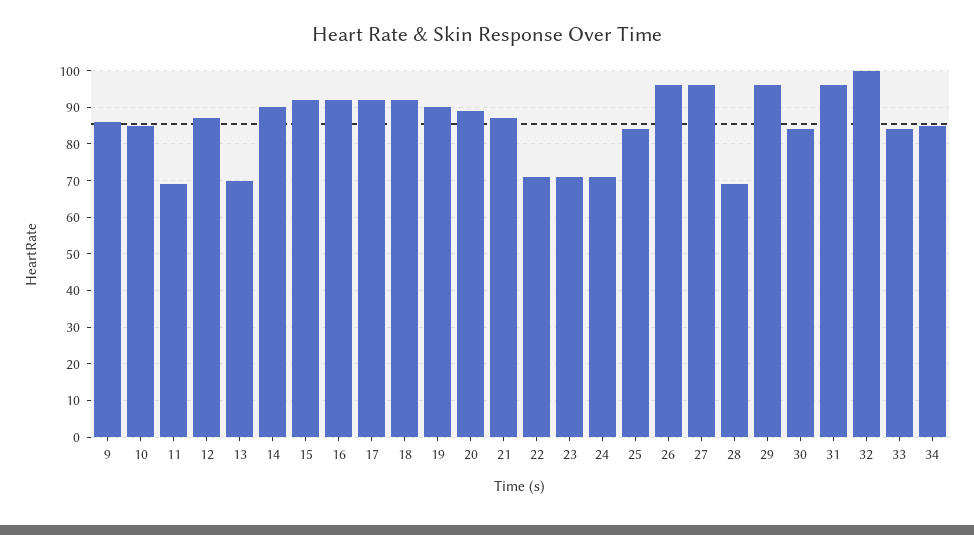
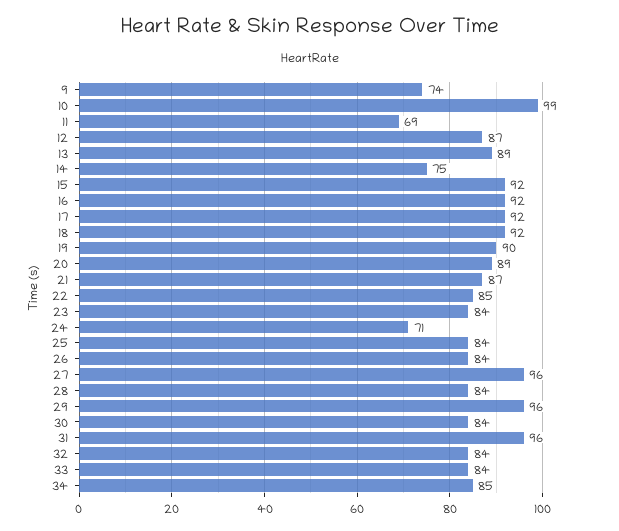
9: 85 -> 74
10: 85 -> 99
13: 70 -> 89
14: 90 -> 75
22: 70 -> 85
23: 70 -> 84
26: 95 -> 84
28: 70 -> 84
32: 100 -> 84

